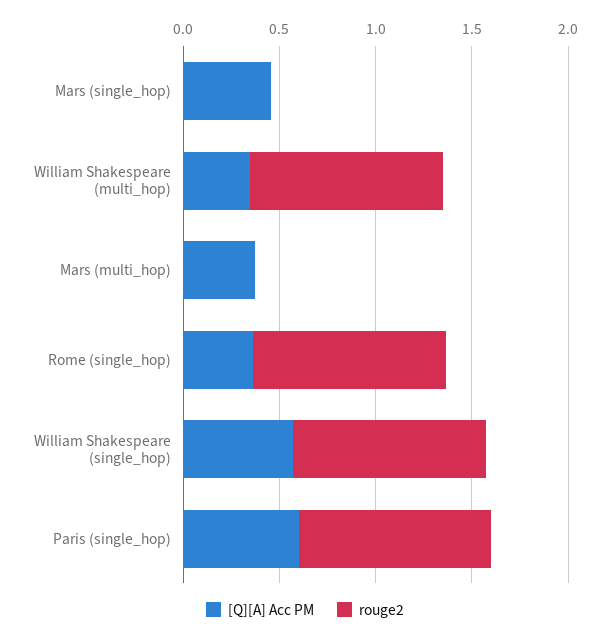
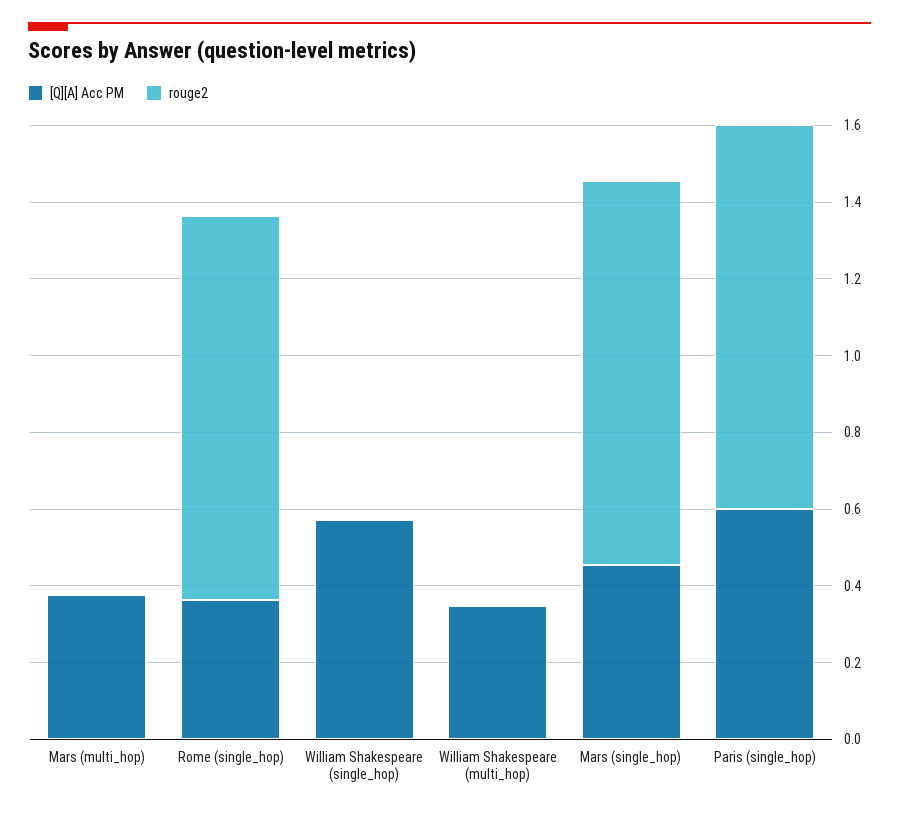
rouge2, Mars (single_hop): 0 -> 1
rouge2, William Shakespeare (multi_hop): 1 -> 0
rouge2, William Shakespeare (single_hop): 1 -> 0

